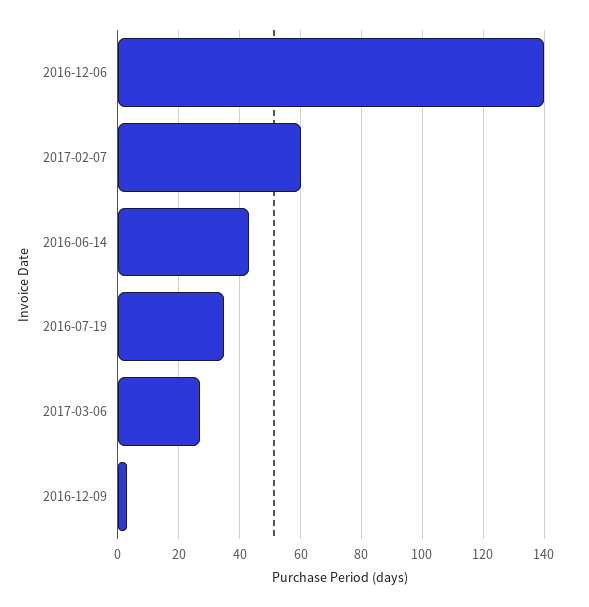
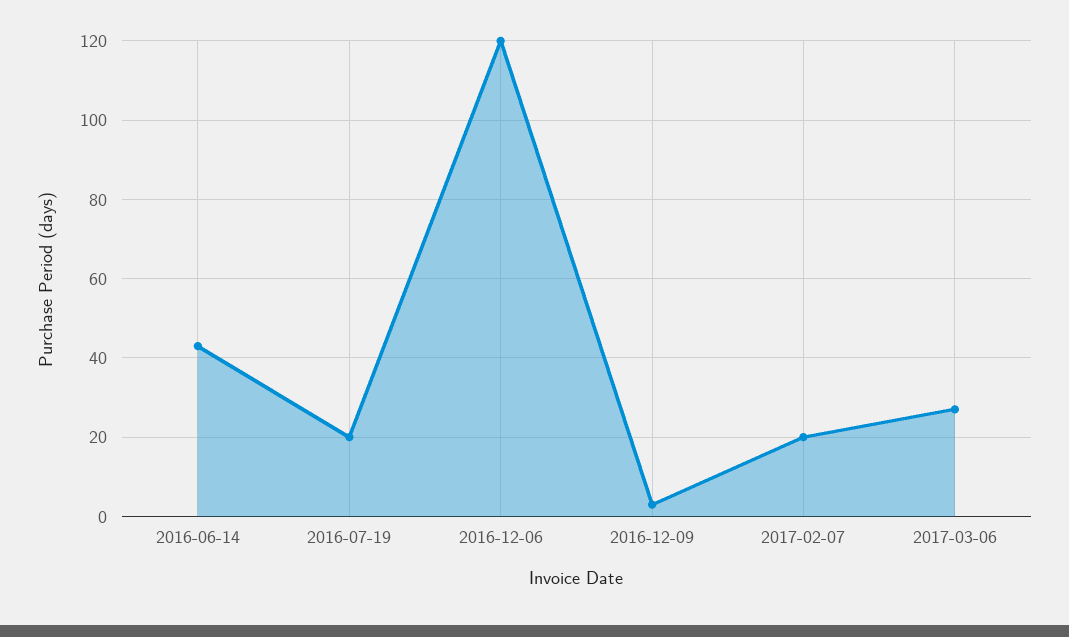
2016-12-06: 140 -> 120
2017-02-07: 60 -> 20
2016-07-19: 35 -> 20

